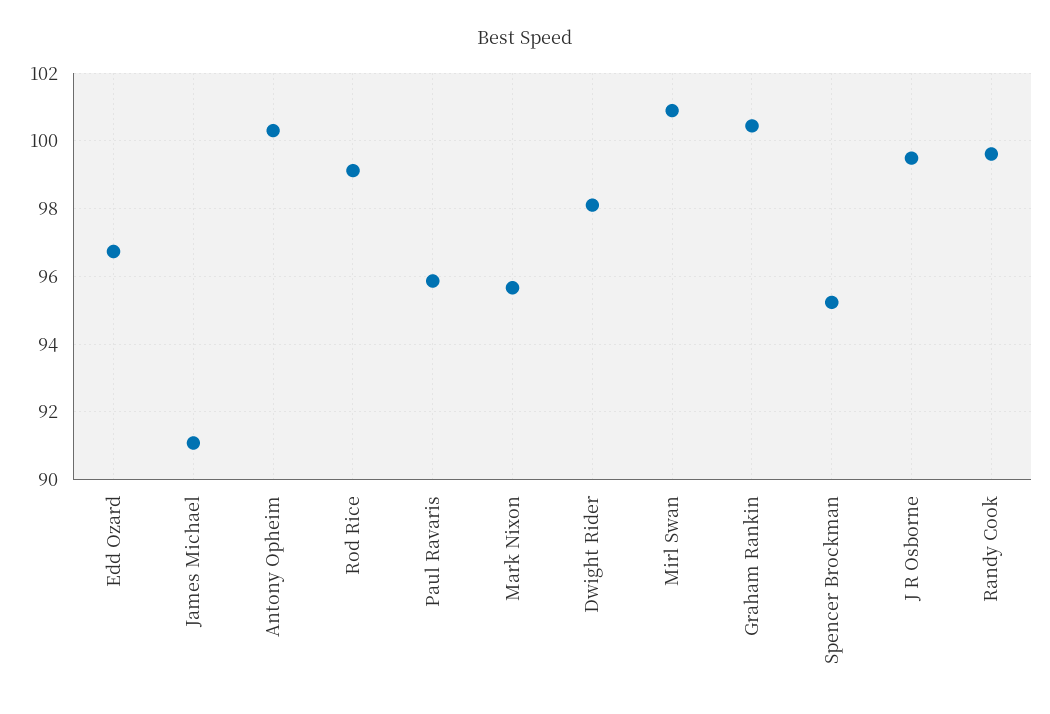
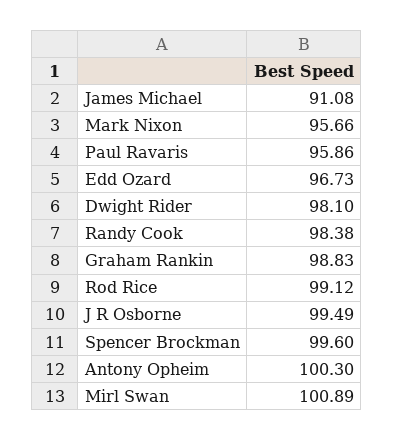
Graham Rankin: 100.4 -> 98.83
Spencer Brockman: 95.2 -> 99.6
Randy Cook: 99.6 -> 98.38

